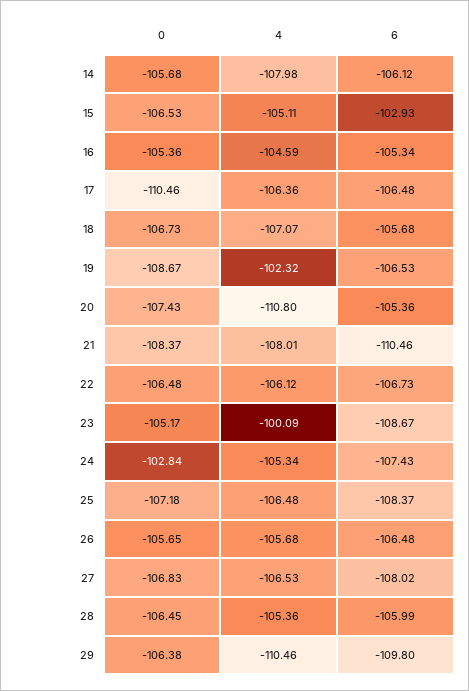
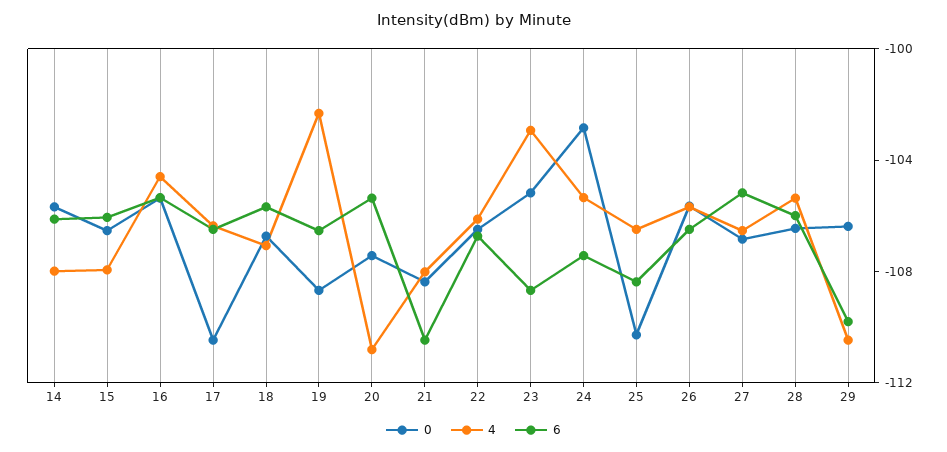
4, 15: -105.11 -> -108
6, 15: -102.93 -> -106
4, 23: -100.09 -> -103
0, 25: -107.18 -> -110
6, 27: -108.02 -> -105

